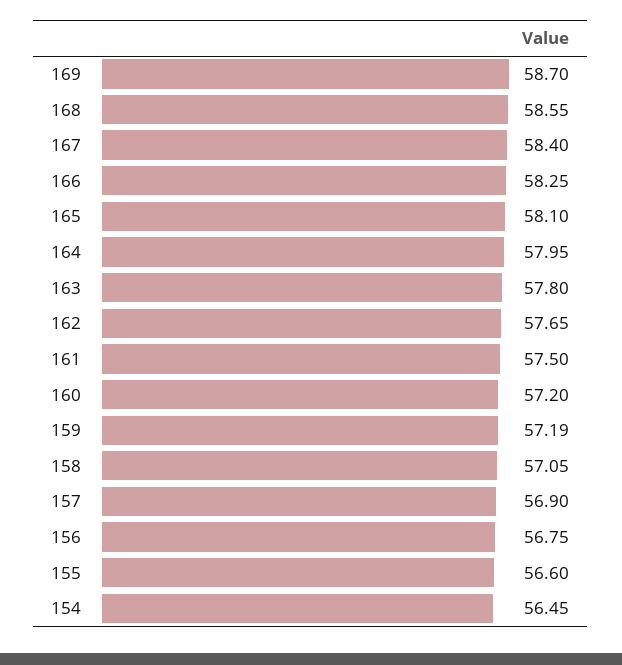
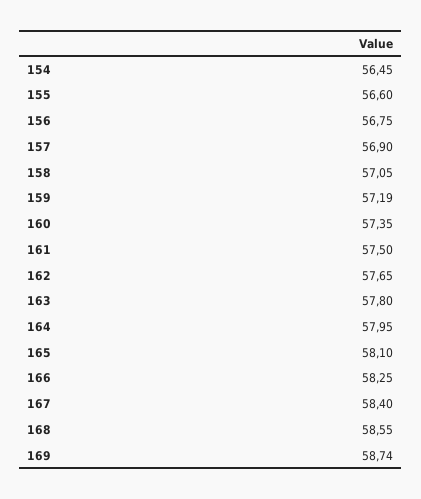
169: 58.7 -> 58.74
160: 57.2 -> 57.35

